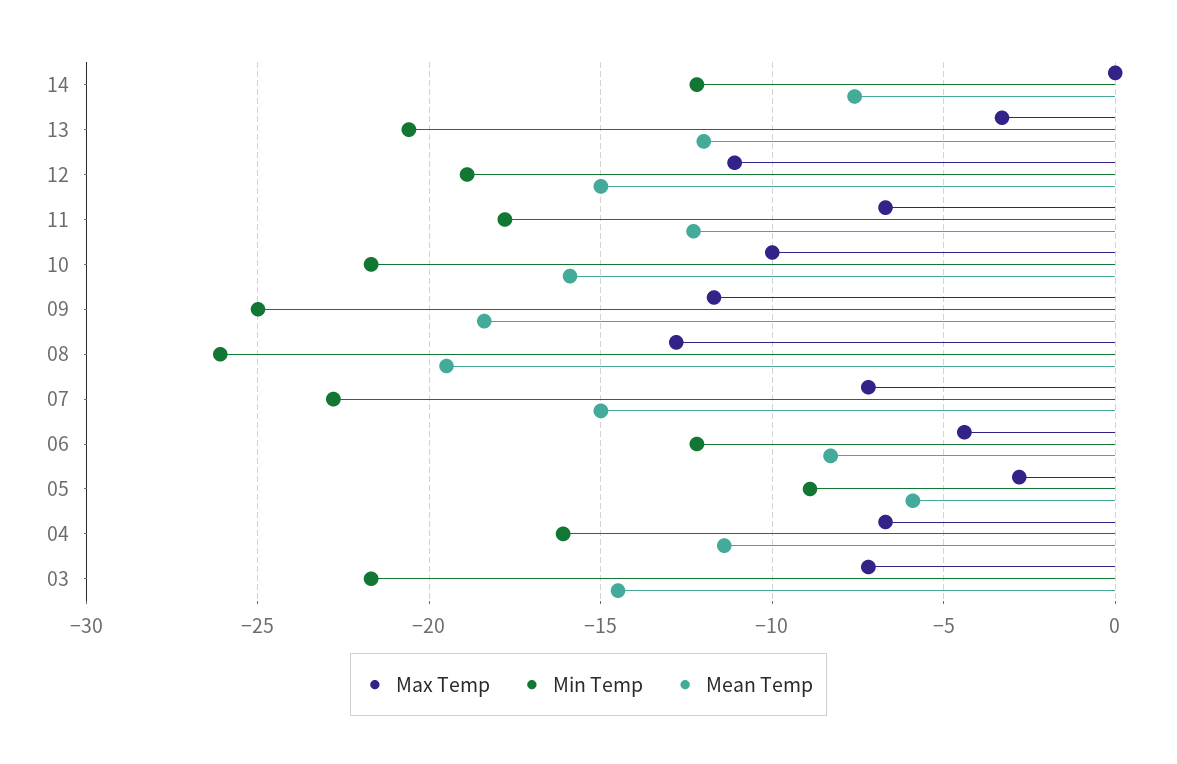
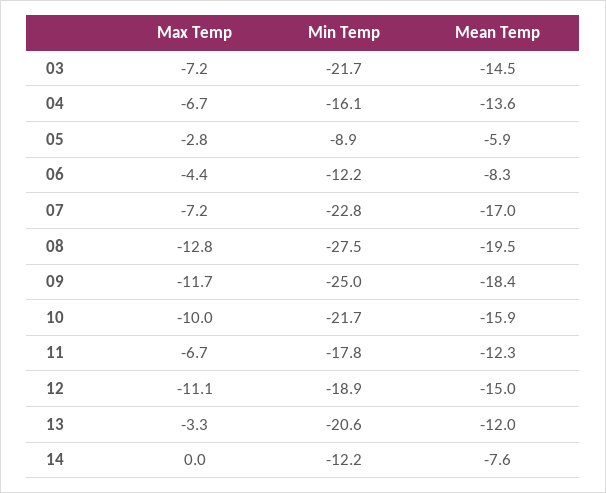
Min Temp, 08: -26 -> -27.5
Mean Temp, 07: -15 -> -17
Mean Temp, 04: -11.5 -> -13.6

